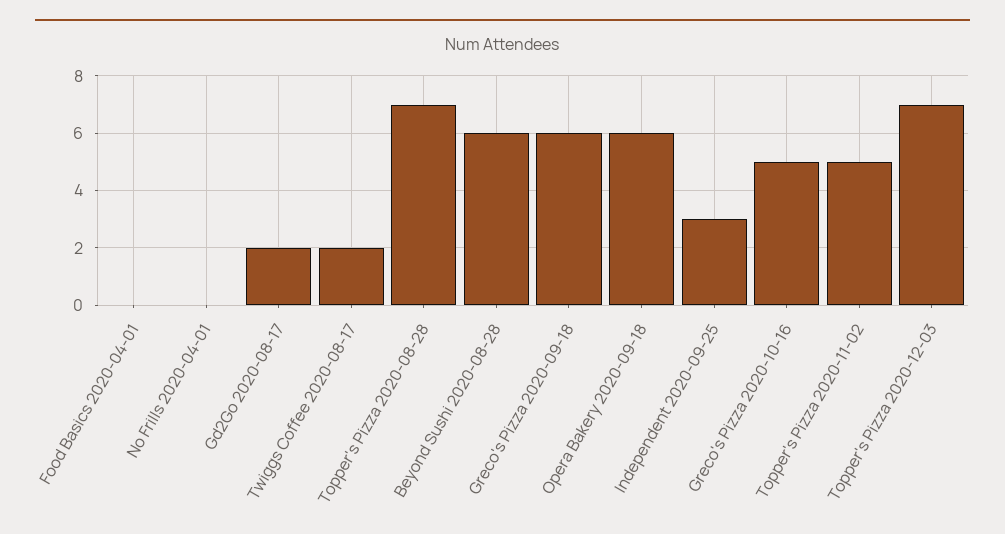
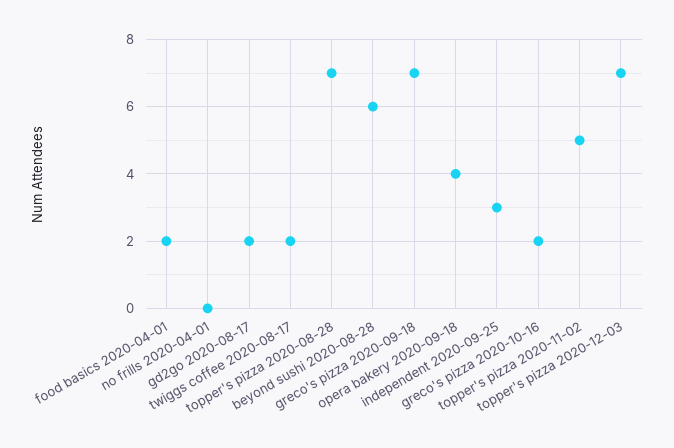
Food Basics 2020-04-01: 0 -> 2
Greco's Pizza 2020-09-18: 6 -> 7
Opera Bakery 2020-09-18: 6 -> 4
Greco's Pizza 2020-10-16: 5 -> 2

